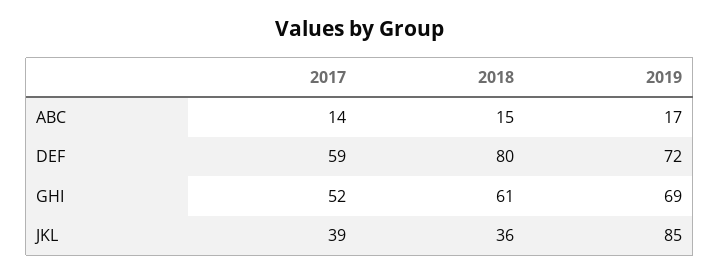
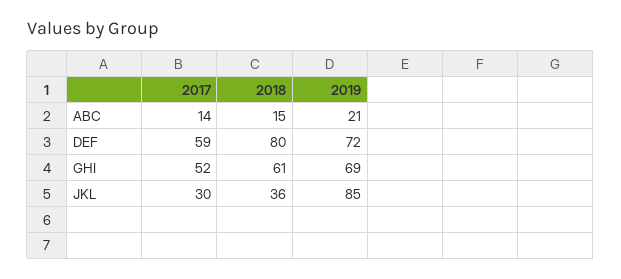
2019, ABC: 17 -> 21
2017, JKL: 39 -> 30

